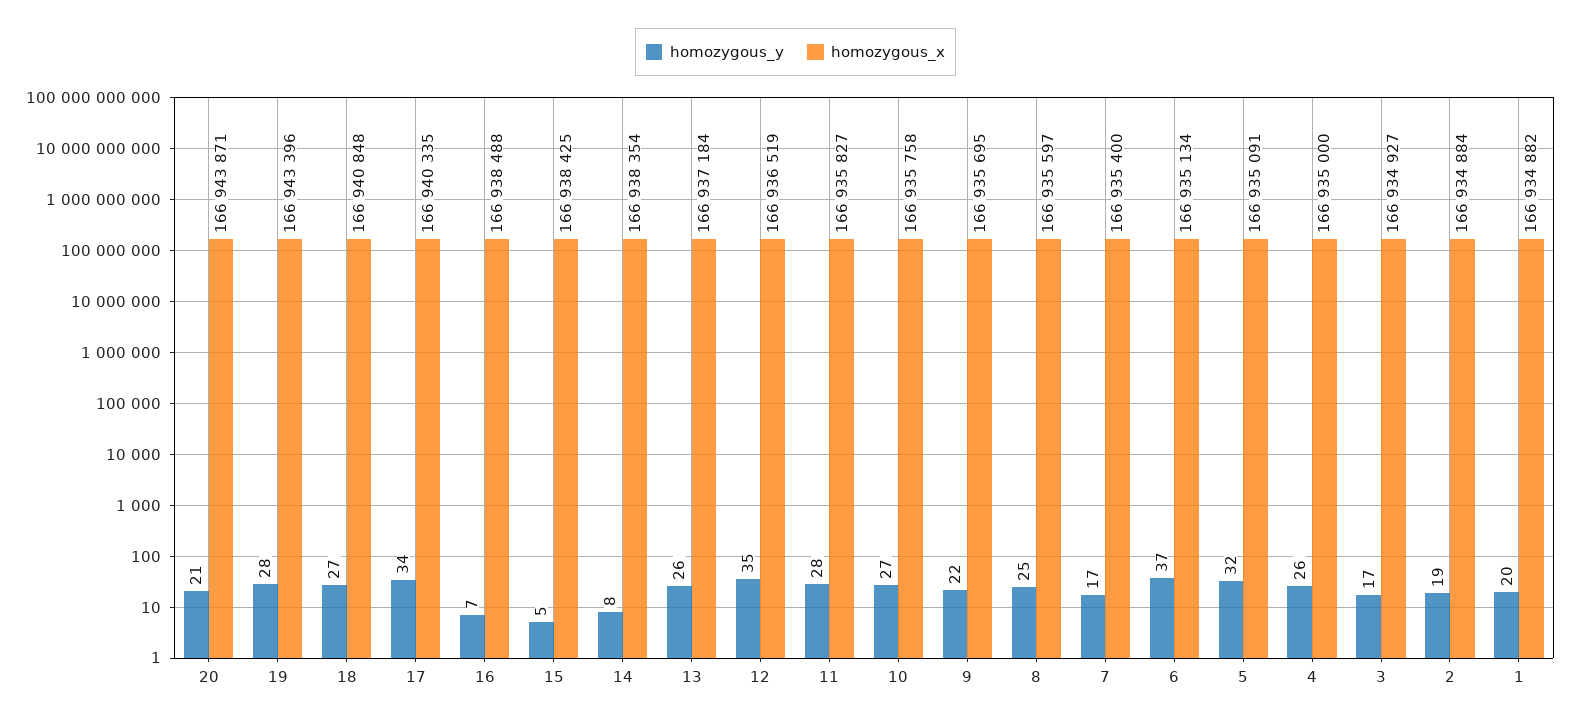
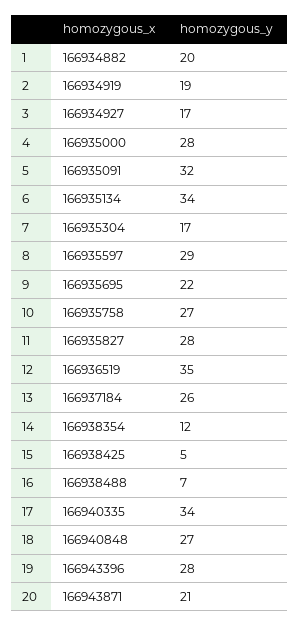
homozygous_y, 14: 8 -> 12
homozygous_y, 8: 25 -> 29
homozygous_x, 7: 166935400 -> 166935304
homozygous_y, 6: 37 -> 34
homozygous_y, 4: 26 -> 28
homozygous_x, 2: 166934884 -> 166934919

